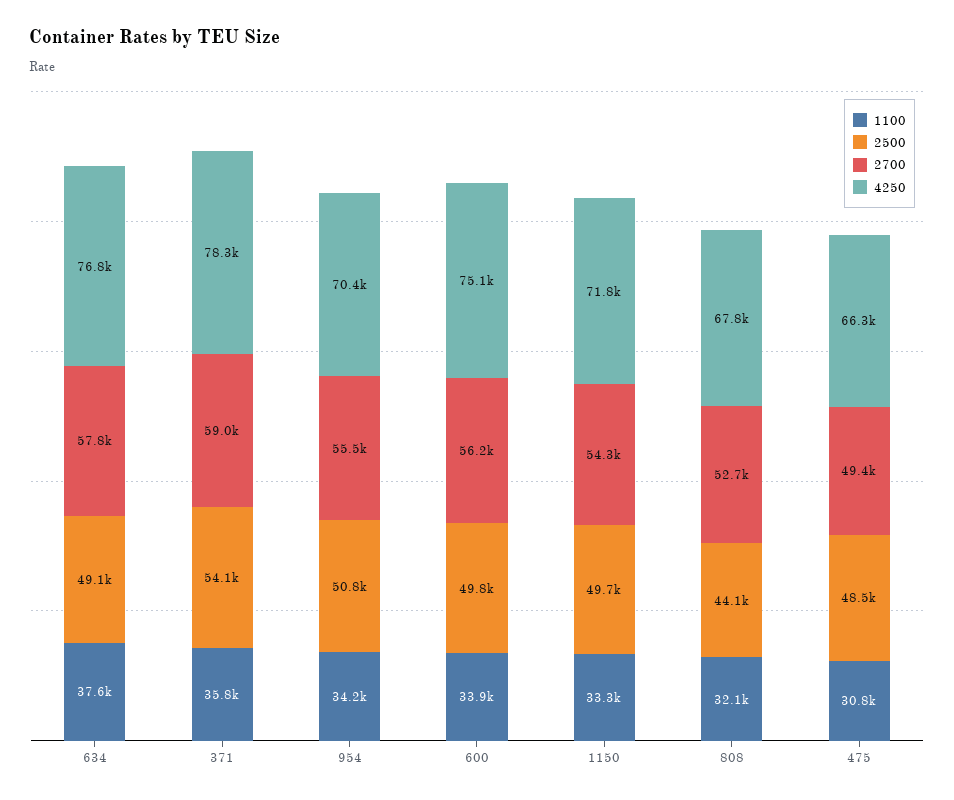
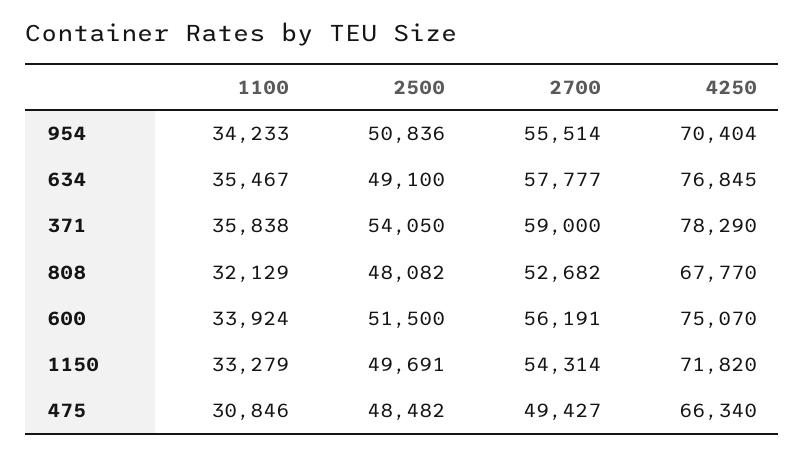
1100, 634: 37600 -> 35467
2500, 600: 49800 -> 51500
2500, 808: 44100 -> 48082

